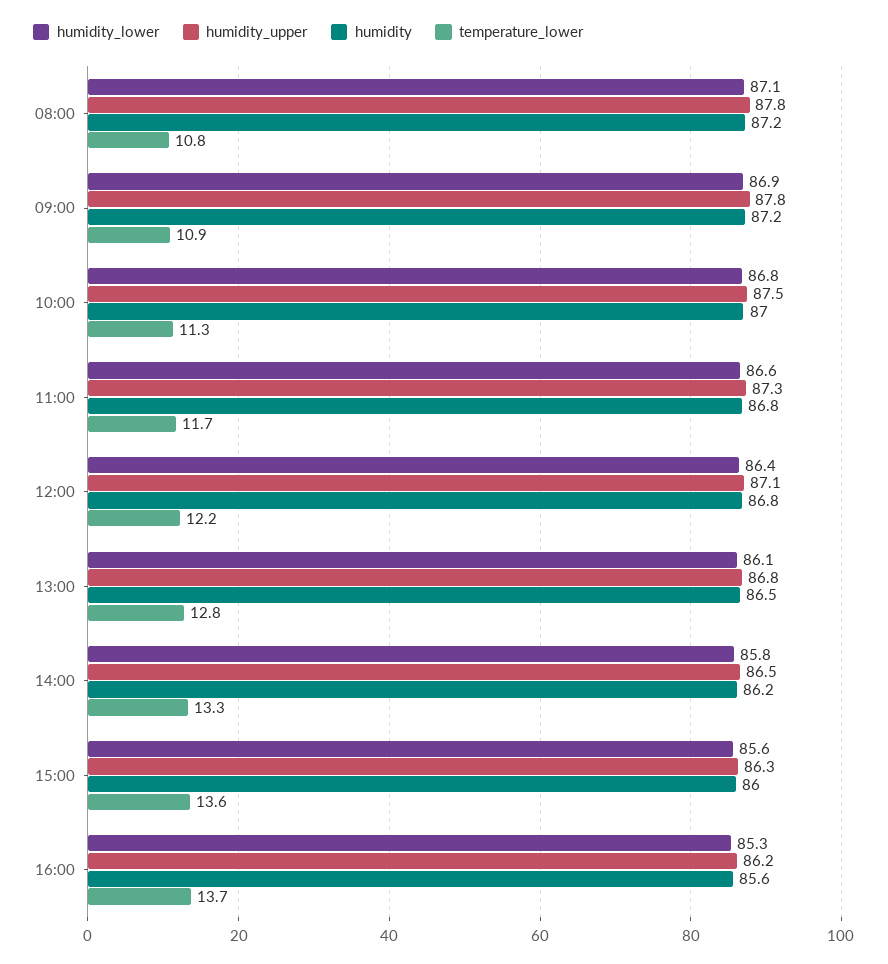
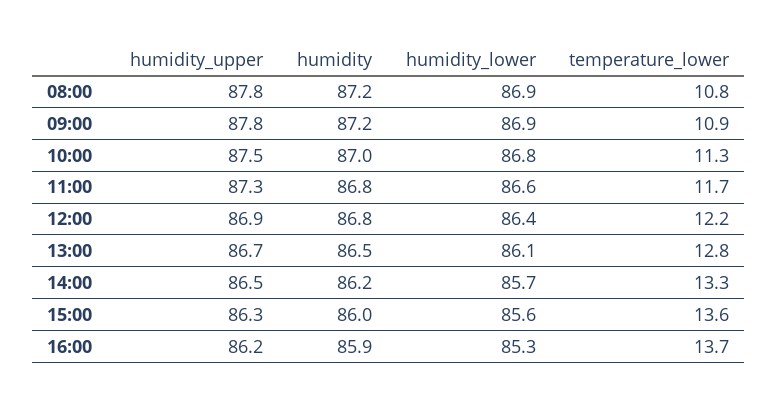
humidity_lower, 08:00: 87.1 -> 86.9
humidity_upper, 12:00: 87.1 -> 86.9
humidity_upper, 13:00: 86.8 -> 86.7
humidity_lower, 14:00: 85.8 -> 85.7
humidity, 16:00: 85.6 -> 85.9

